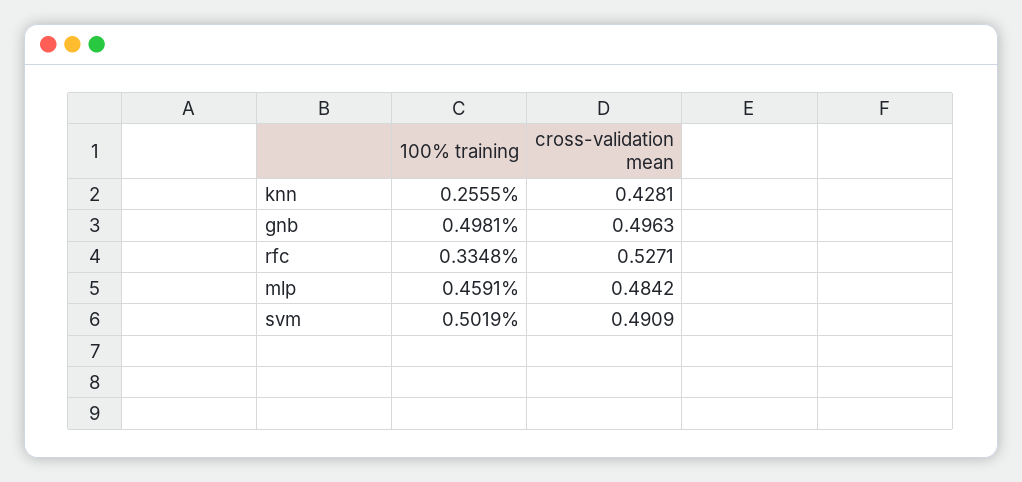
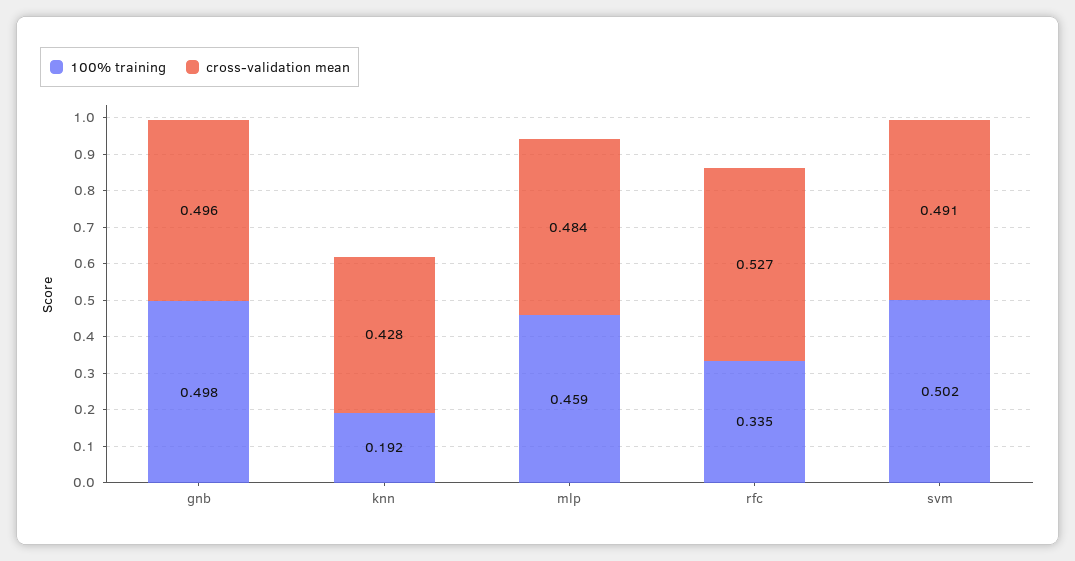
100% training, knn: 0.2555 -> 0.192

